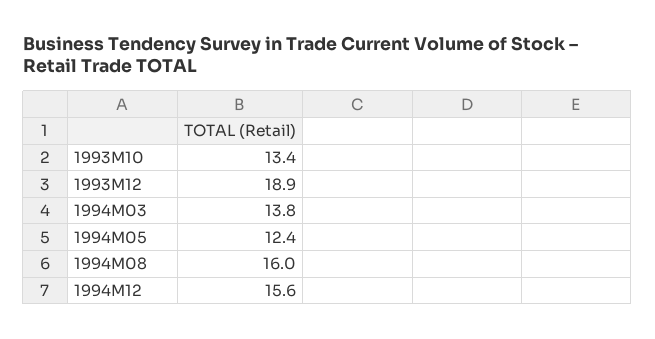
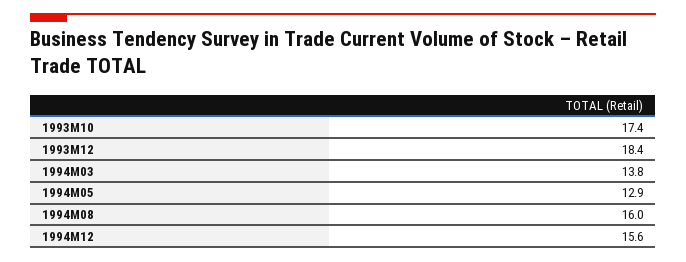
1993M10: 13.4 -> 17.4
1993M12: 18.9 -> 18.4
1994M05: 12.4 -> 12.9

